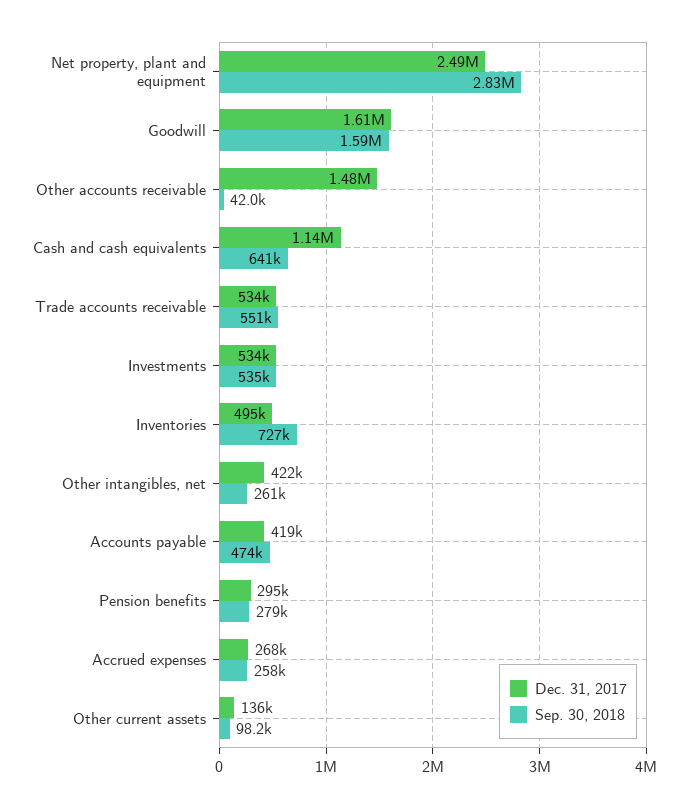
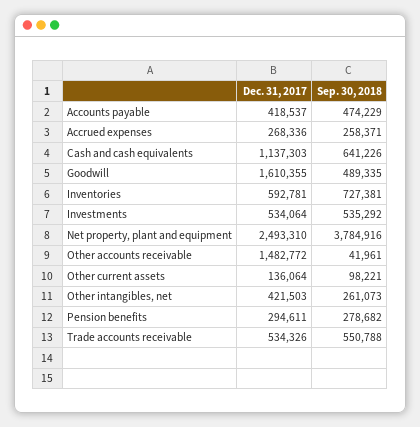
Sep. 30, 2018, Net property, plant and equipment: 2830000 -> 3784916
Sep. 30, 2018, Goodwill: 1590000 -> 489335
Dec. 31, 2017, Inventories: 495000 -> 592781

